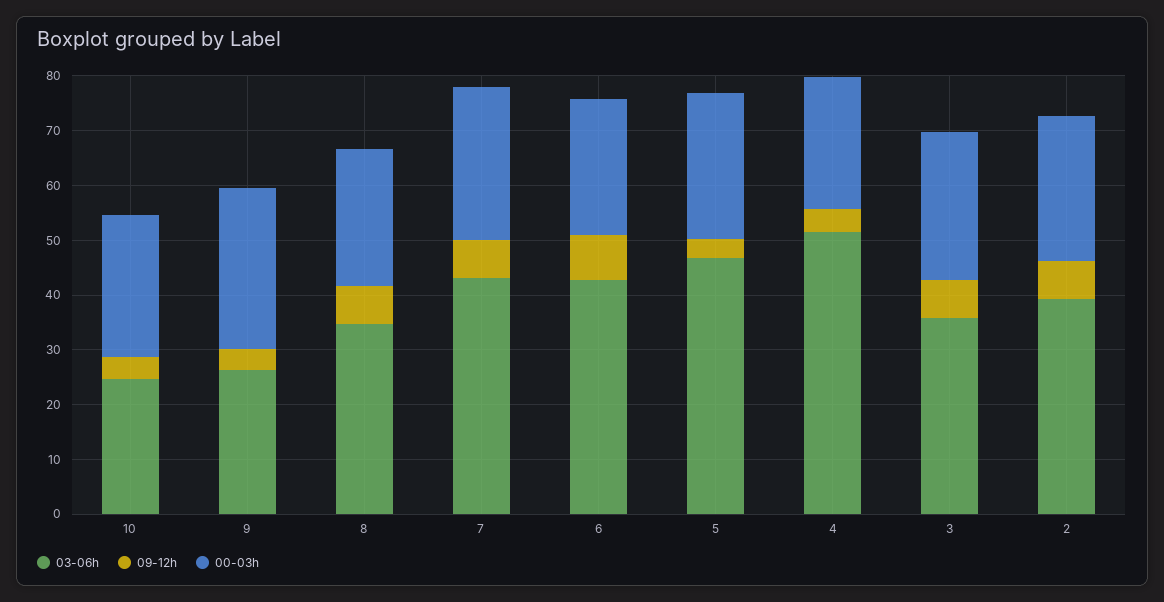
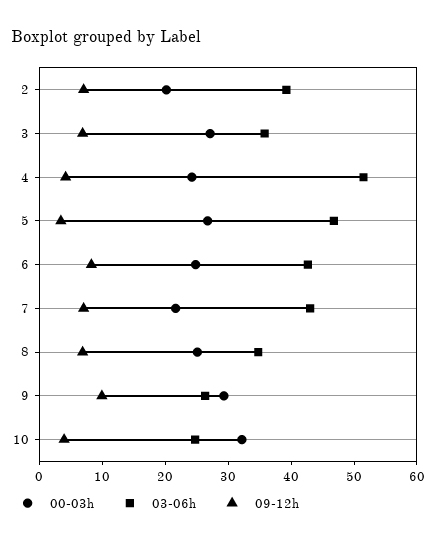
00-03h, 10: 26 -> 32
09-12h, 9: 4 -> 10
00-03h, 7: 28 -> 22
00-03h, 2: 26 -> 20

